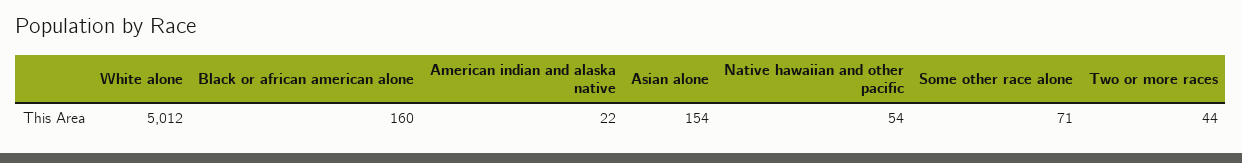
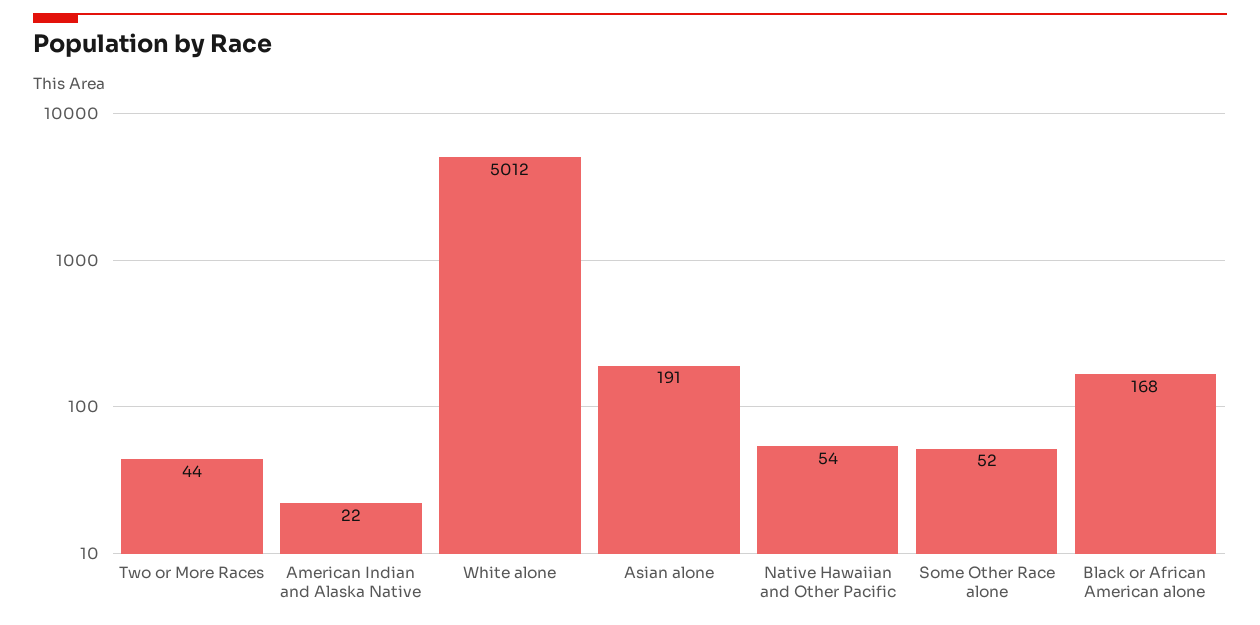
Black or african american alone: 160 -> 168
Asian alone: 154 -> 191
Some other race alone: 71 -> 52

